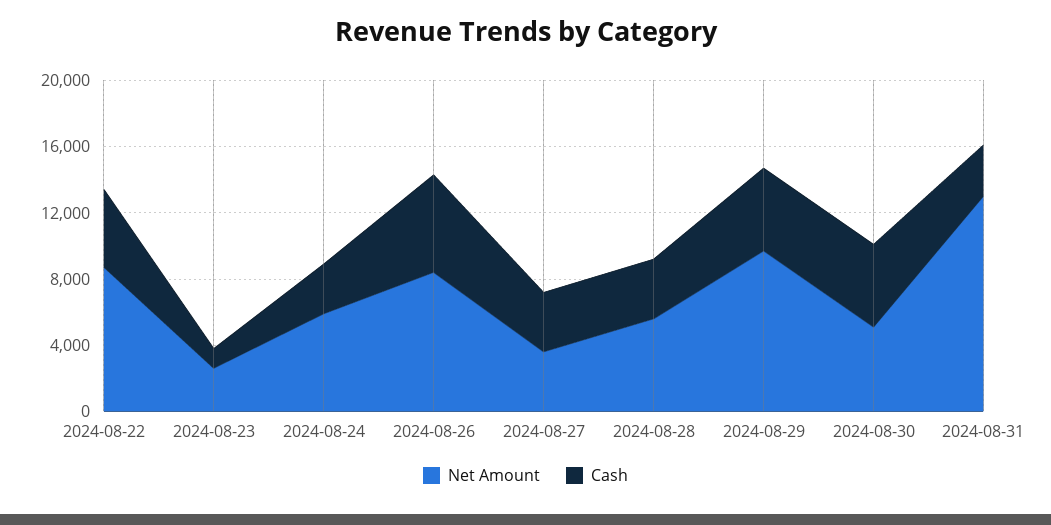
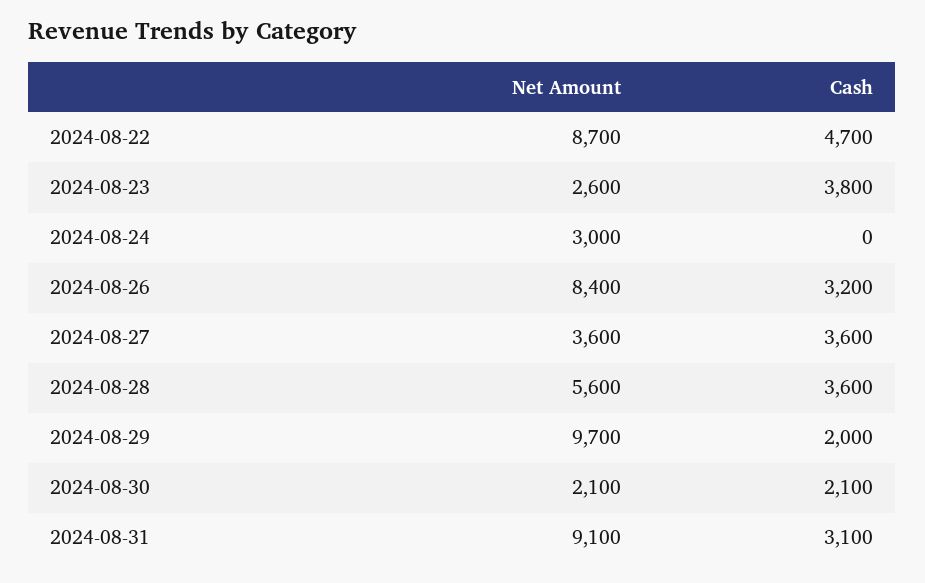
Cash, 2024-08-23: 1000 -> 3800
Net Amount, 2024-08-24: 6000 -> 3000
Cash, 2024-08-24: 3000 -> 0
Cash, 2024-08-26: 6000 -> 3200
Cash, 2024-08-29: 5000 -> 2000
Net Amount, 2024-08-30: 5000 -> 2100
Cash, 2024-08-30: 5000 -> 2100
Net Amount, 2024-08-31: 13000 -> 9100

